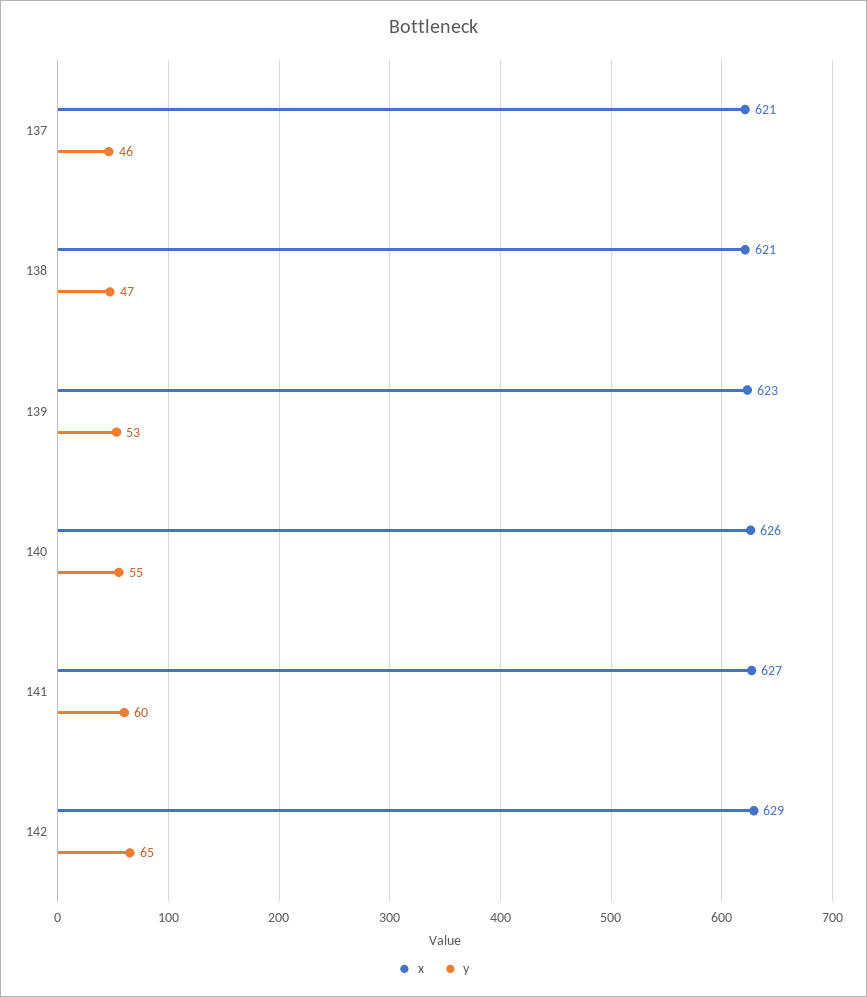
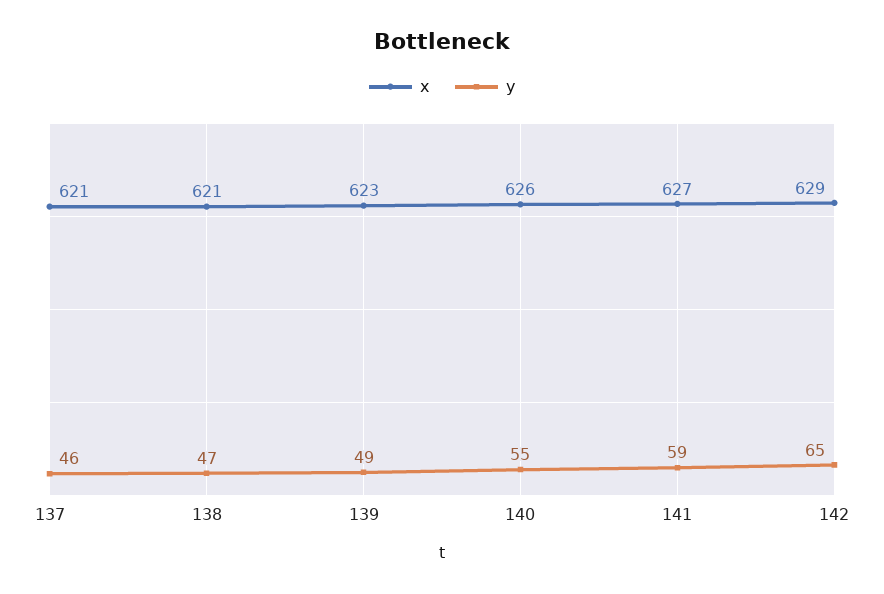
y, 139: 53 -> 49
y, 141: 60 -> 59

